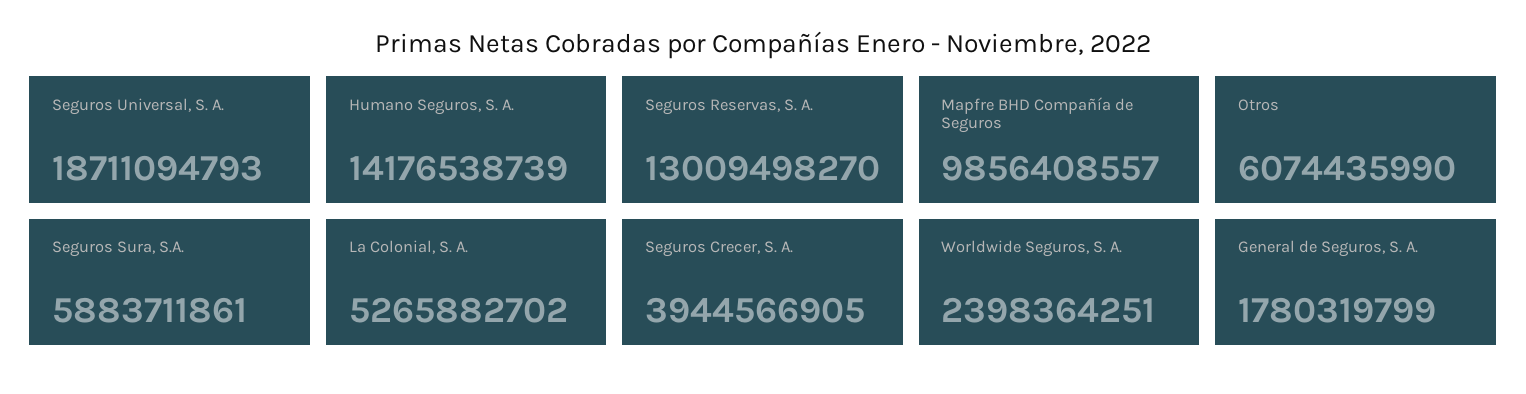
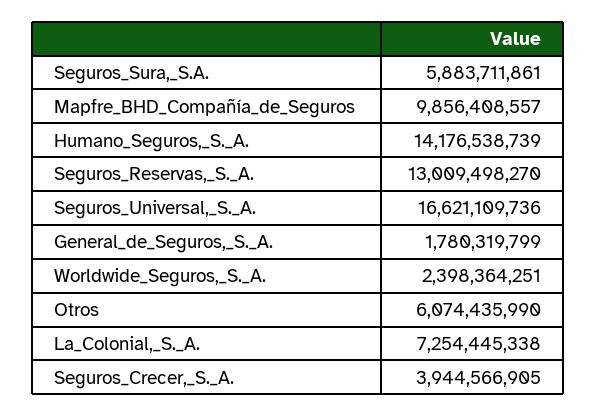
Seguros Universal, S. A.: 18711094793 -> 16621109736
La Colonial, S. A.: 5265882702 -> 7254445338

